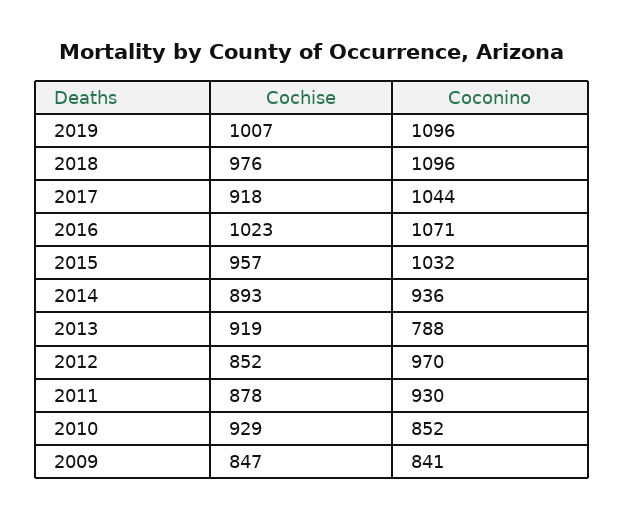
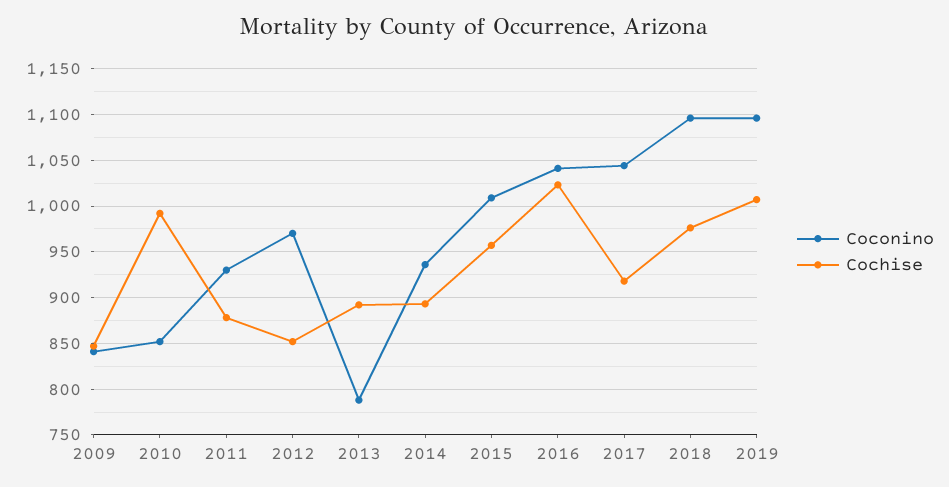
Coconino, 2016: 1071 -> 1040
Coconino, 2015: 1032 -> 1010
Cochise, 2013: 919 -> 890
Cochise, 2010: 929 -> 990

